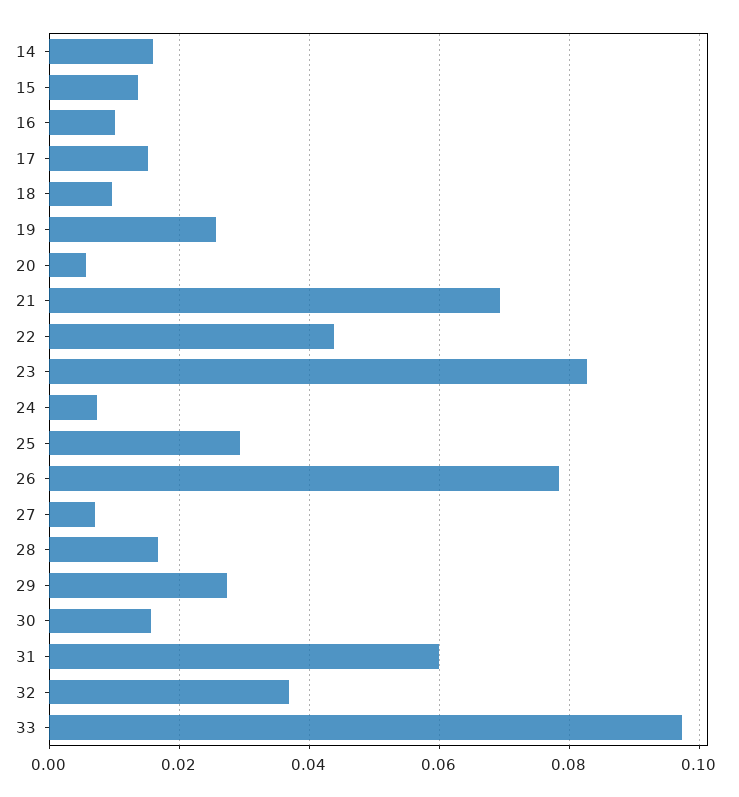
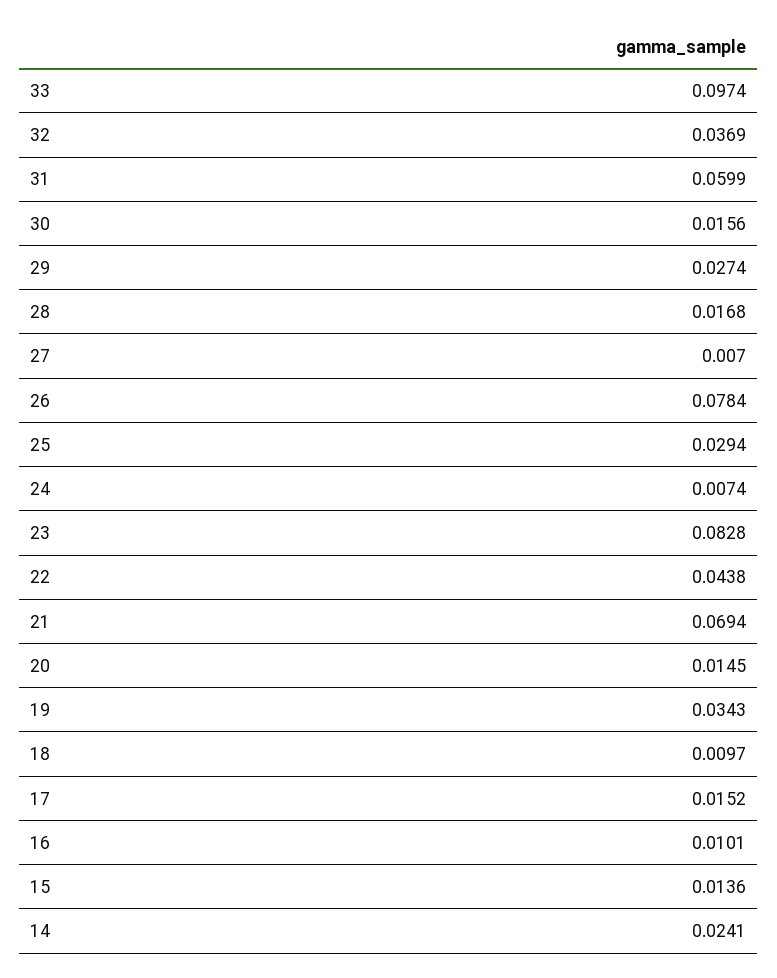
14: 0.016 -> 0.0241
19: 0.026 -> 0.0343
20: 0.006 -> 0.0145

